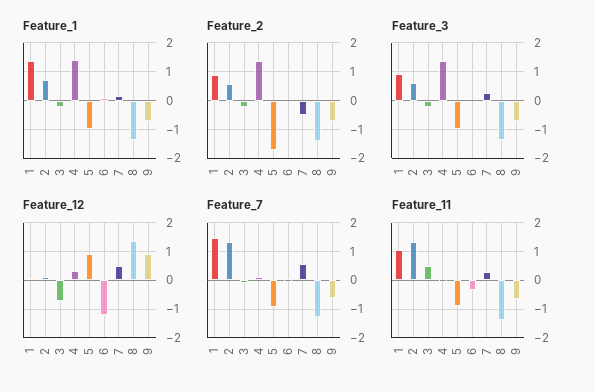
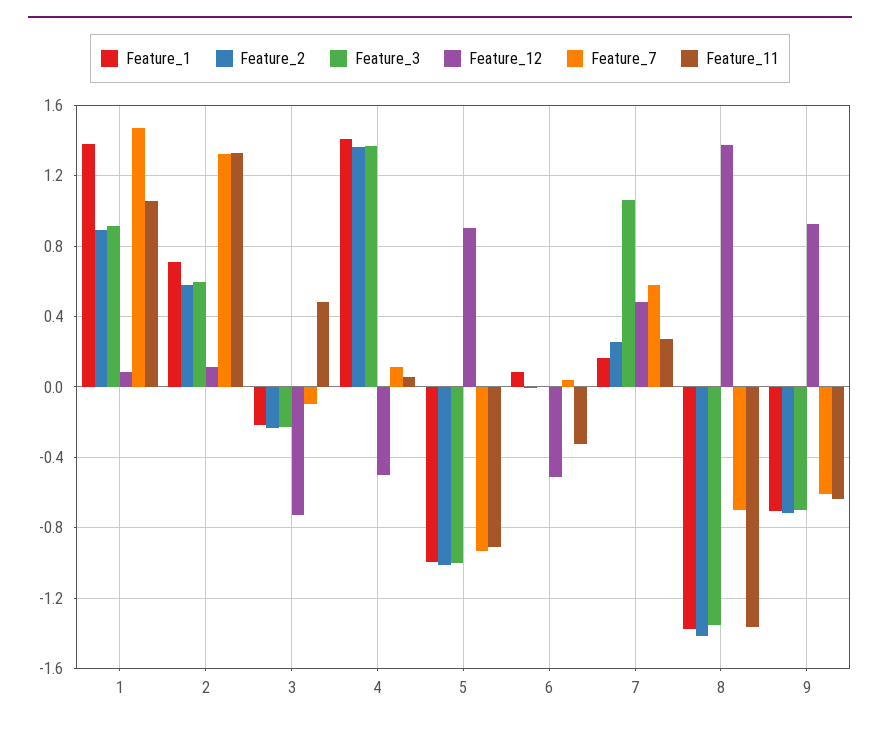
Feature_2, 5: -1.75 -> -1
Feature_2, 7: -0.5 -> 0.25
Feature_3, 7: 0.25 -> 1.05
Feature_12, 4: 0.25 -> -0.5
Feature_12, 6: -1.25 -> -0.5
Feature_7, 8: -1.25 -> -0.7

